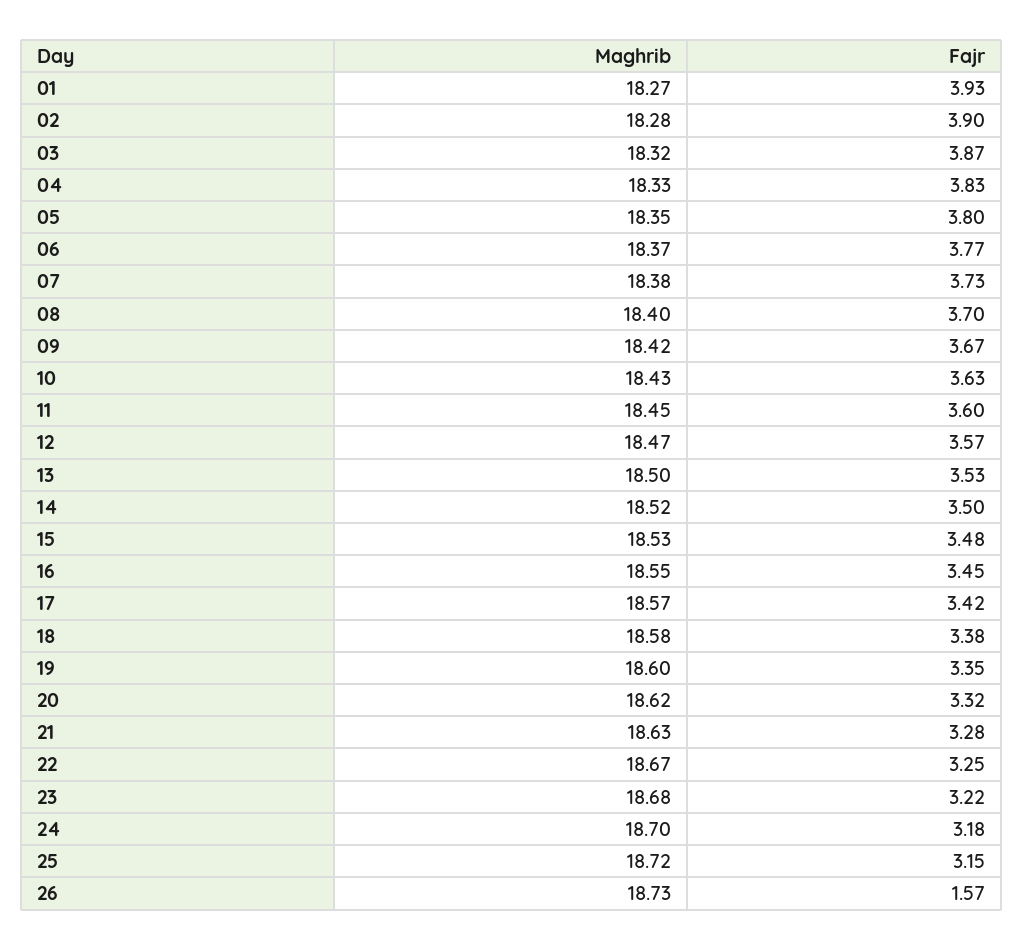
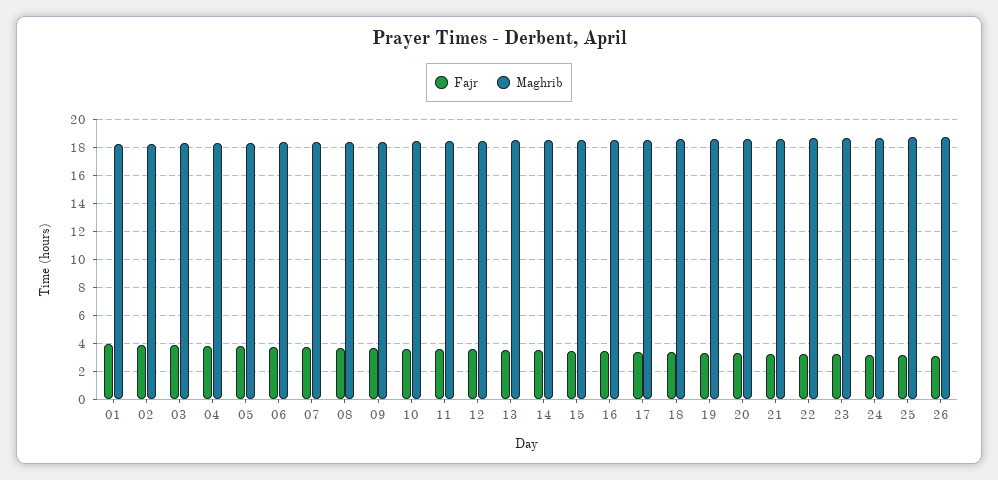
Fajr, 26: 1.57 -> 3

